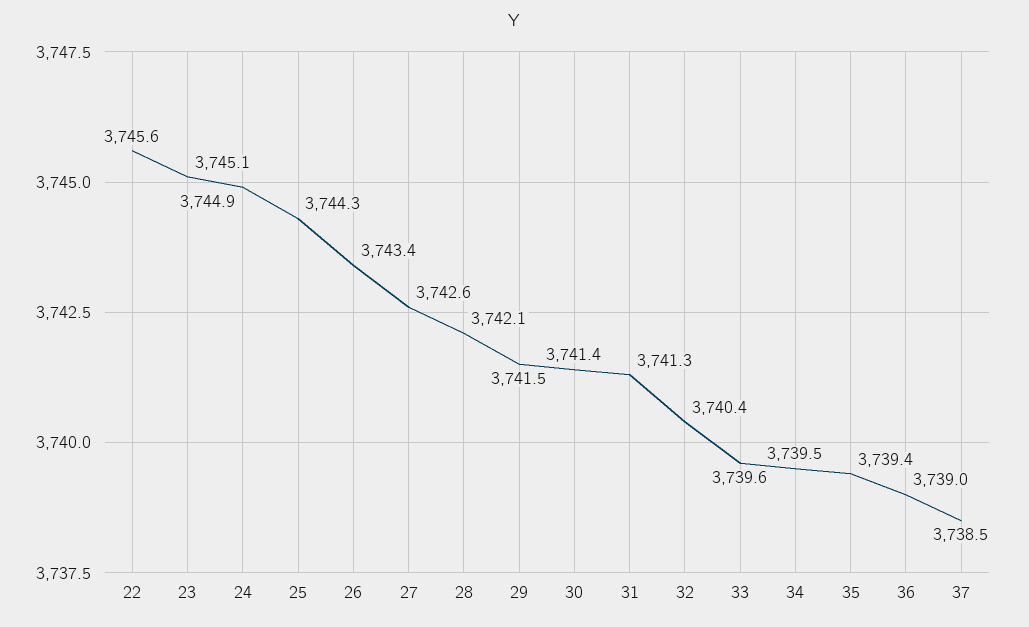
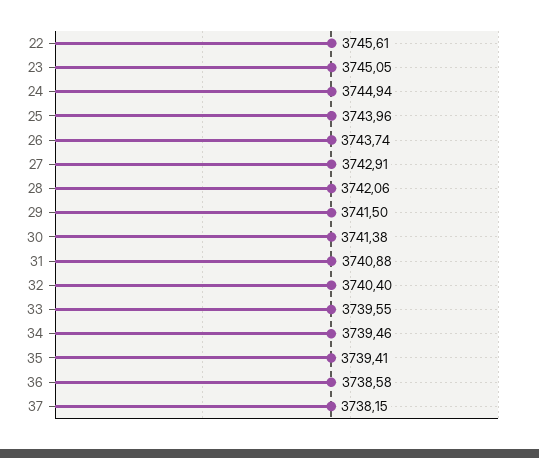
25: 3744.3 -> 3743.96
26: 3743.4 -> 3743.74
27: 3742.6 -> 3742.91
31: 3741.3 -> 3740.88
36: 3739 -> 3738.58
37: 3738.5 -> 3738.15

